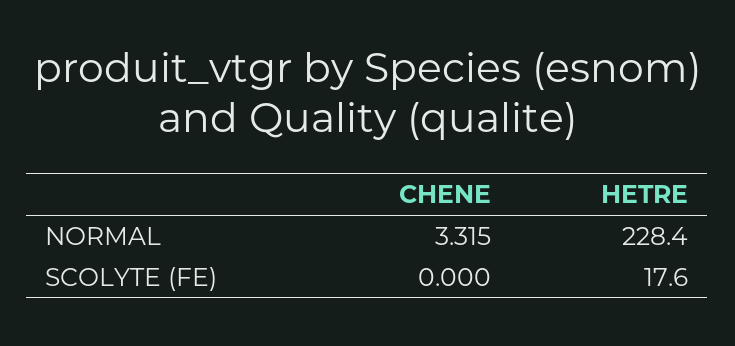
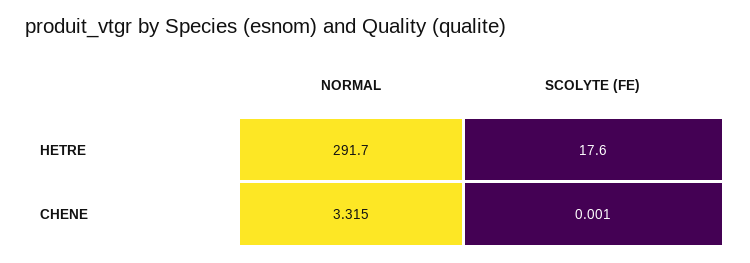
HETRE, NORMAL: 228.4 -> 291.7
CHENE, SCOLYTE (FE): 0 -> 0.001

